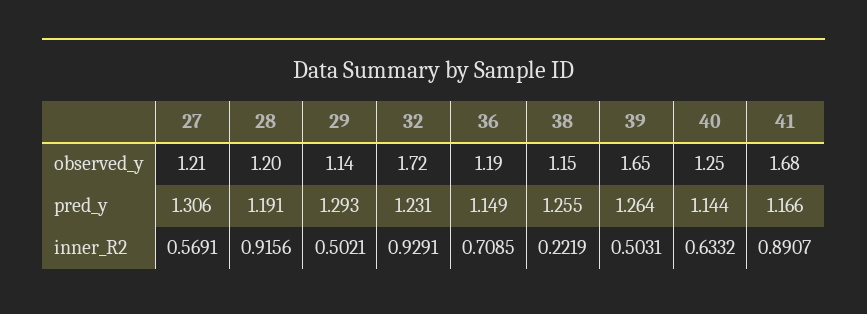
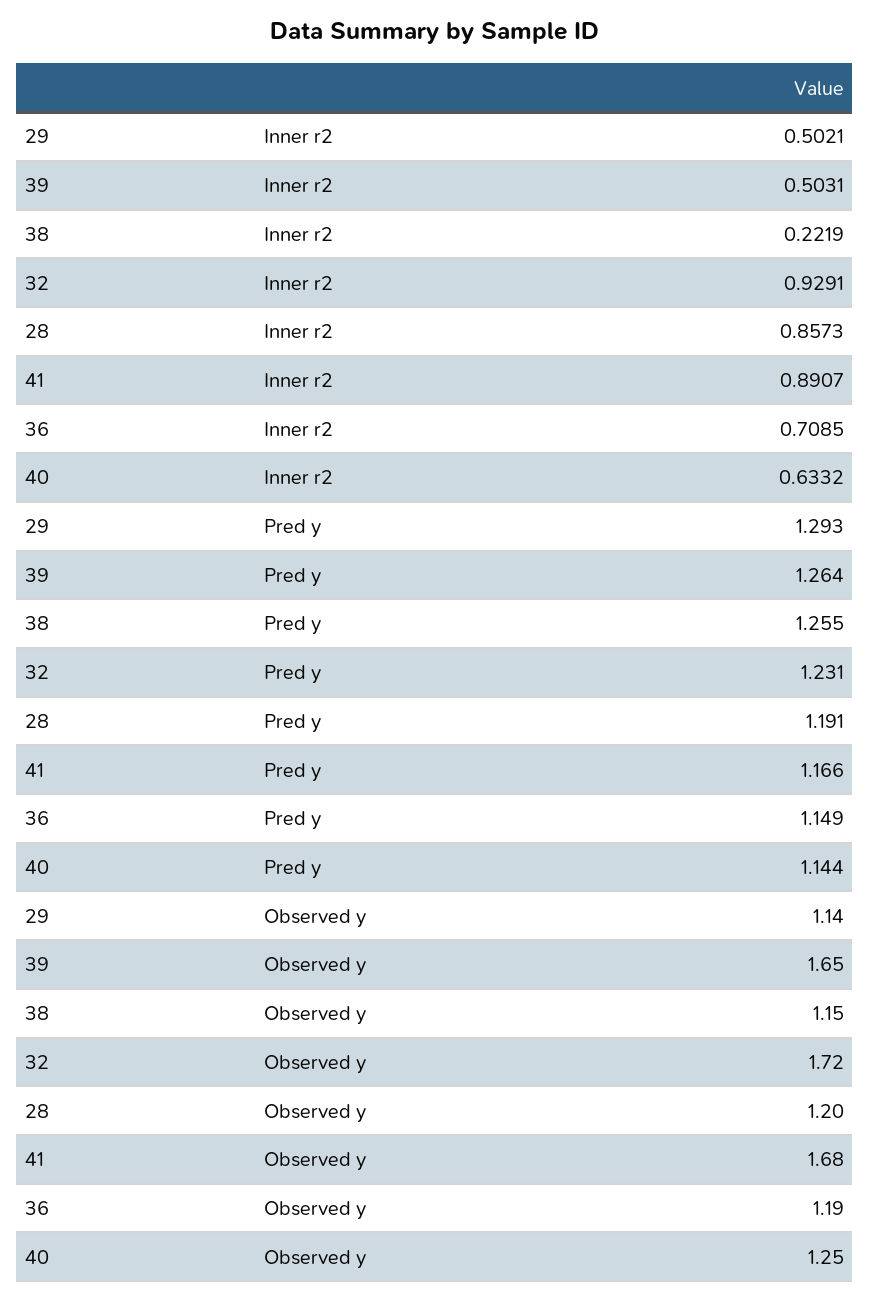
27, observed_y: 1.21 -> none
27, pred_y: 1.306 -> none
27, inner_R2: 0.5691 -> none
28, inner_R2: 0.9156 -> 0.8573

